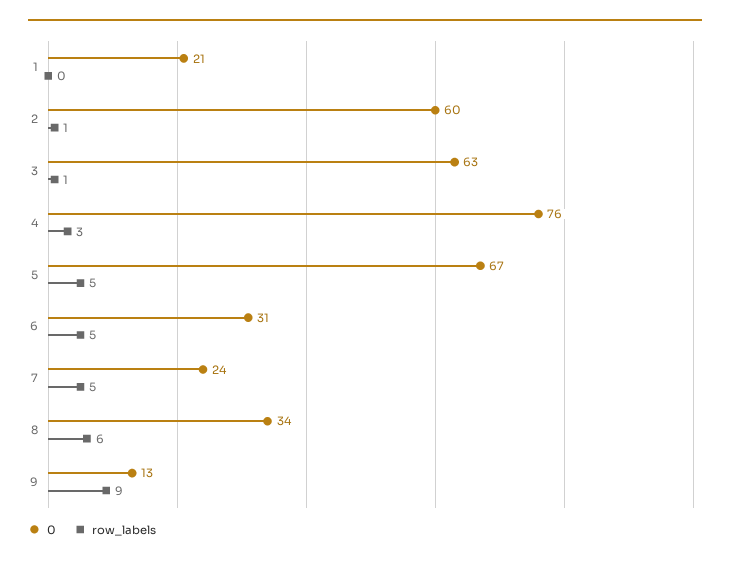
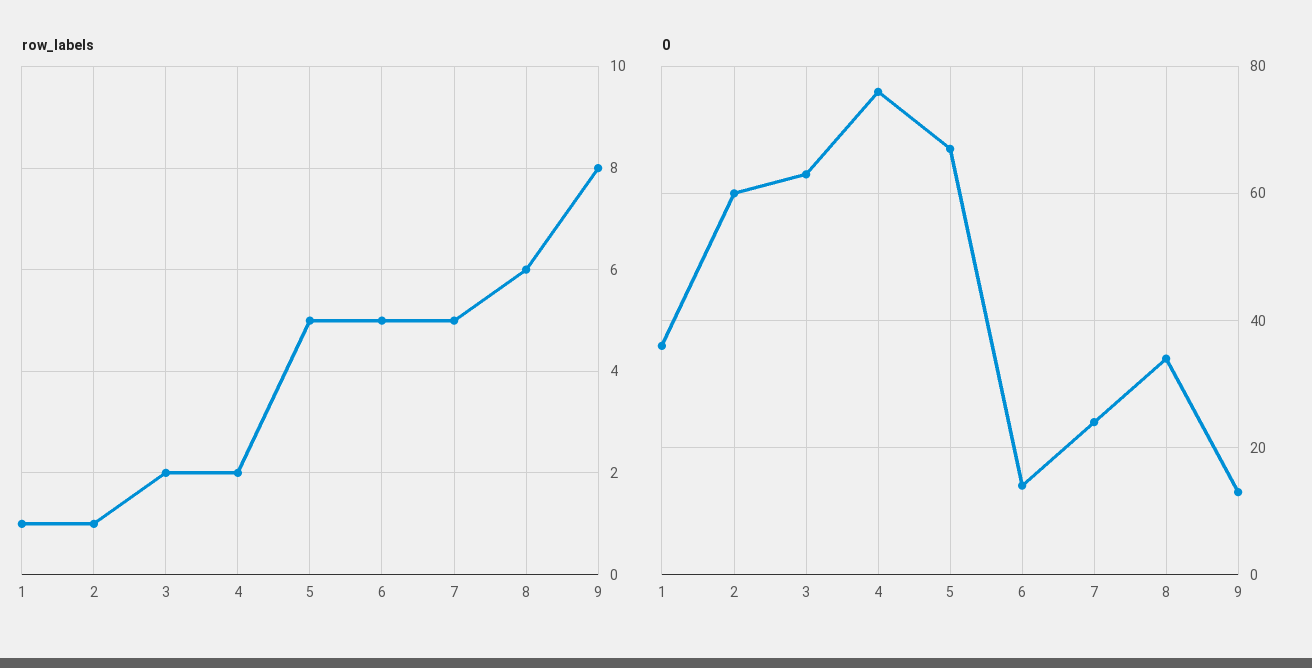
0, 1: 21 -> 35
row_labels, 1: 0 -> 1
row_labels, 3: 1 -> 2
row_labels, 4: 3 -> 2
0, 6: 31 -> 15
row_labels, 9: 9 -> 8

